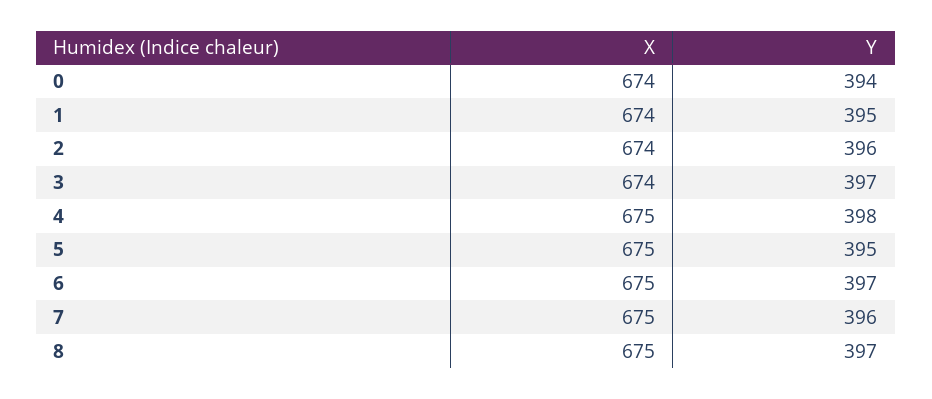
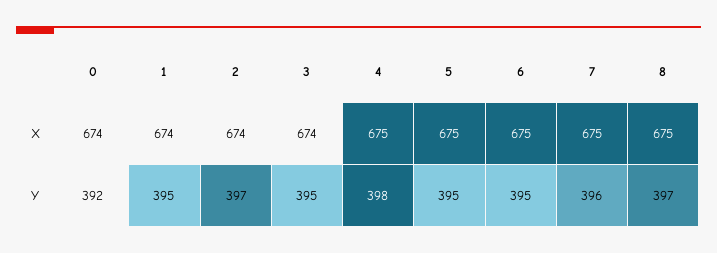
Y, 0: 394 -> 392
Y, 2: 396 -> 397
Y, 3: 397 -> 395
Y, 6: 397 -> 395

